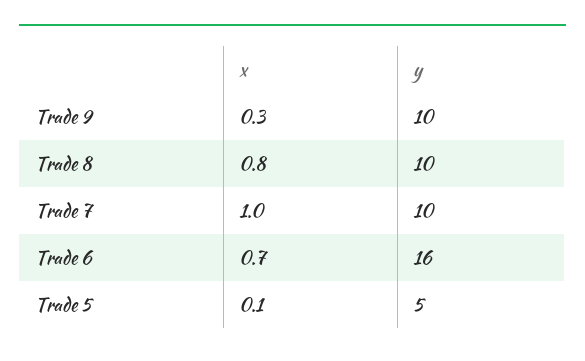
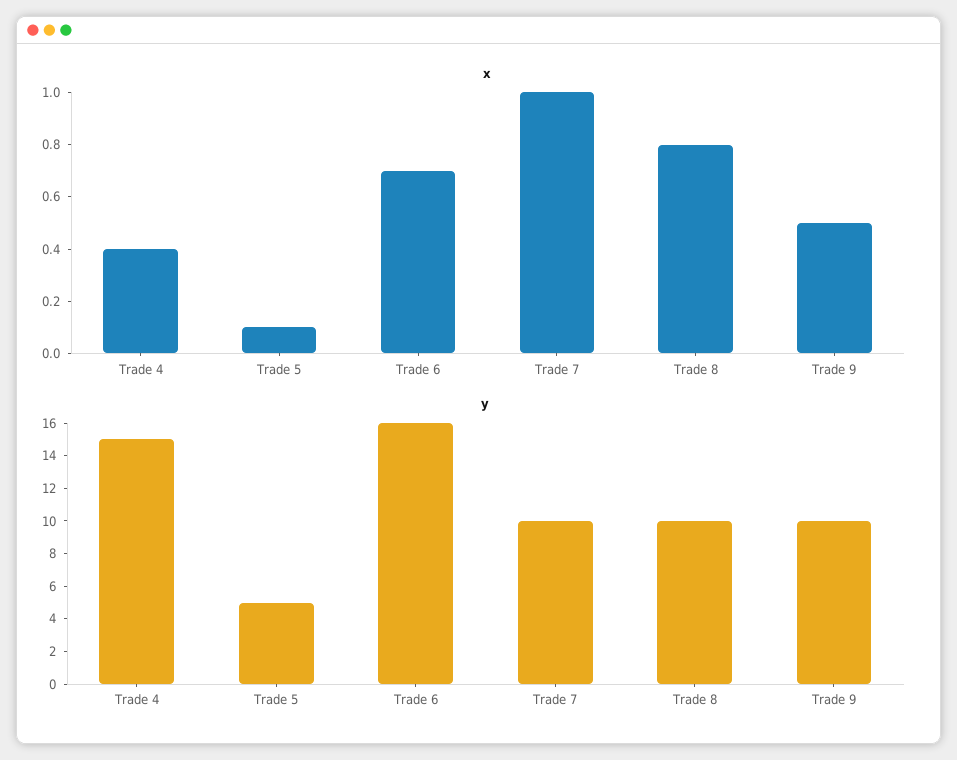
x, Trade 9: 0.3 -> 0.5
x, Trade 4: none -> 0.4
y, Trade 4: none -> 15

